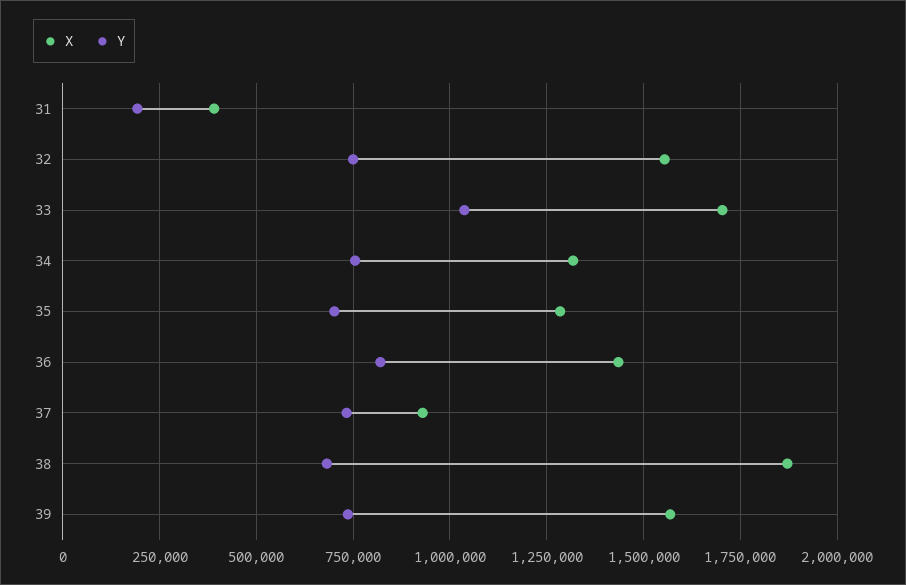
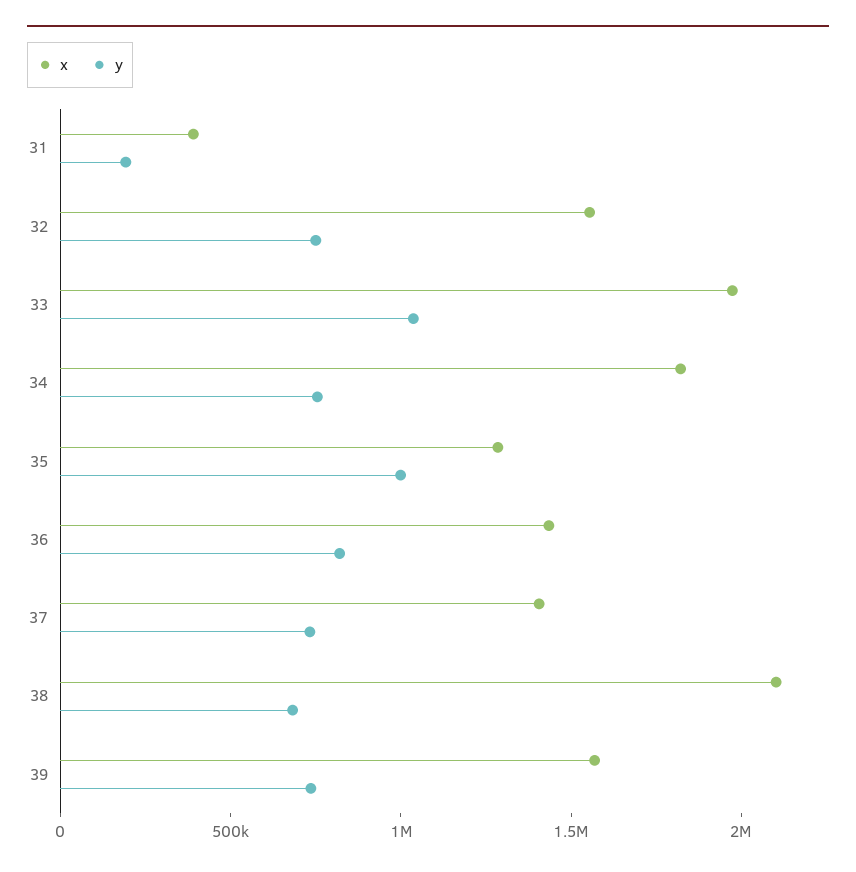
X, 33: 1700000 -> 2000000
X, 34: 1325000 -> 1800000
Y, 35: 700000 -> 1000000
X, 37: 925000 -> 1400000
X, 38: 1875000 -> 2100000

